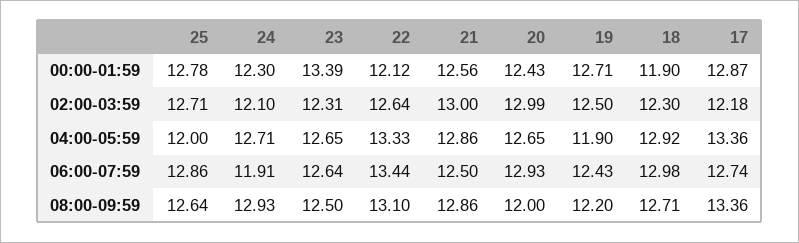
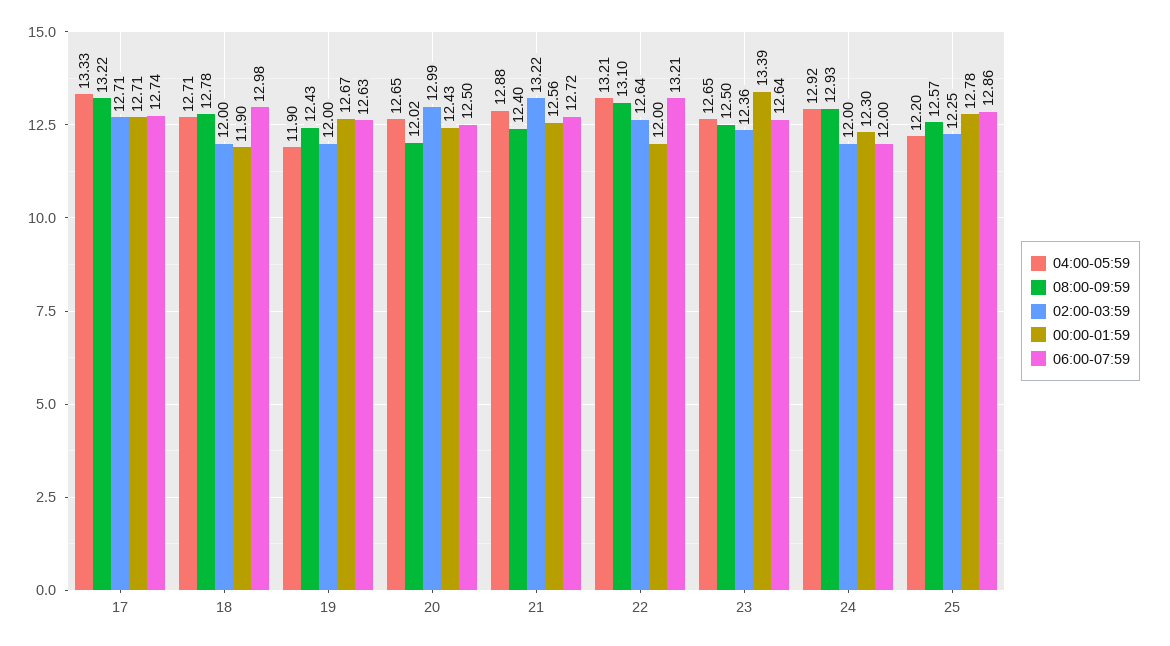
00:00-01:59, 22: 12.12 -> 12
00:00-01:59, 19: 12.71 -> 12.67
00:00-01:59, 17: 12.87 -> 12.71
02:00-03:59, 25: 12.71 -> 12.25
02:00-03:59, 24: 12.1 -> 12
02:00-03:59, 23: 12.31 -> 12.36
02:00-03:59, 21: 13 -> 13.22
02:00-03:59, 19: 12.5 -> 12
02:00-03:59, 18: 12.3 -> 12
02:00-03:59, 17: 12.18 -> 12.71
04:00-05:59, 25: 12 -> 12.2
04:00-05:59, 24: 12.71 -> 12.92
04:00-05:59, 22: 13.33 -> 13.21
04:00-05:59, 21: 12.86 -> 12.88
04:00-05:59, 18: 12.92 -> 12.71
04:00-05:59, 17: 13.36 -> 13.33
06:00-07:59, 24: 11.91 -> 12
06:00-07:59, 22: 13.44 -> 13.21
06:00-07:59, 21: 12.5 -> 12.72
06:00-07:59, 20: 12.93 -> 12.5
06:00-07:59, 19: 12.43 -> 12.63
08:00-09:59, 25: 12.64 -> 12.57
08:00-09:59, 21: 12.86 -> 12.4
08:00-09:59, 20: 12 -> 12.02
08:00-09:59, 19: 12.2 -> 12.43
08:00-09:59, 18: 12.71 -> 12.78
08:00-09:59, 17: 13.36 -> 13.22

